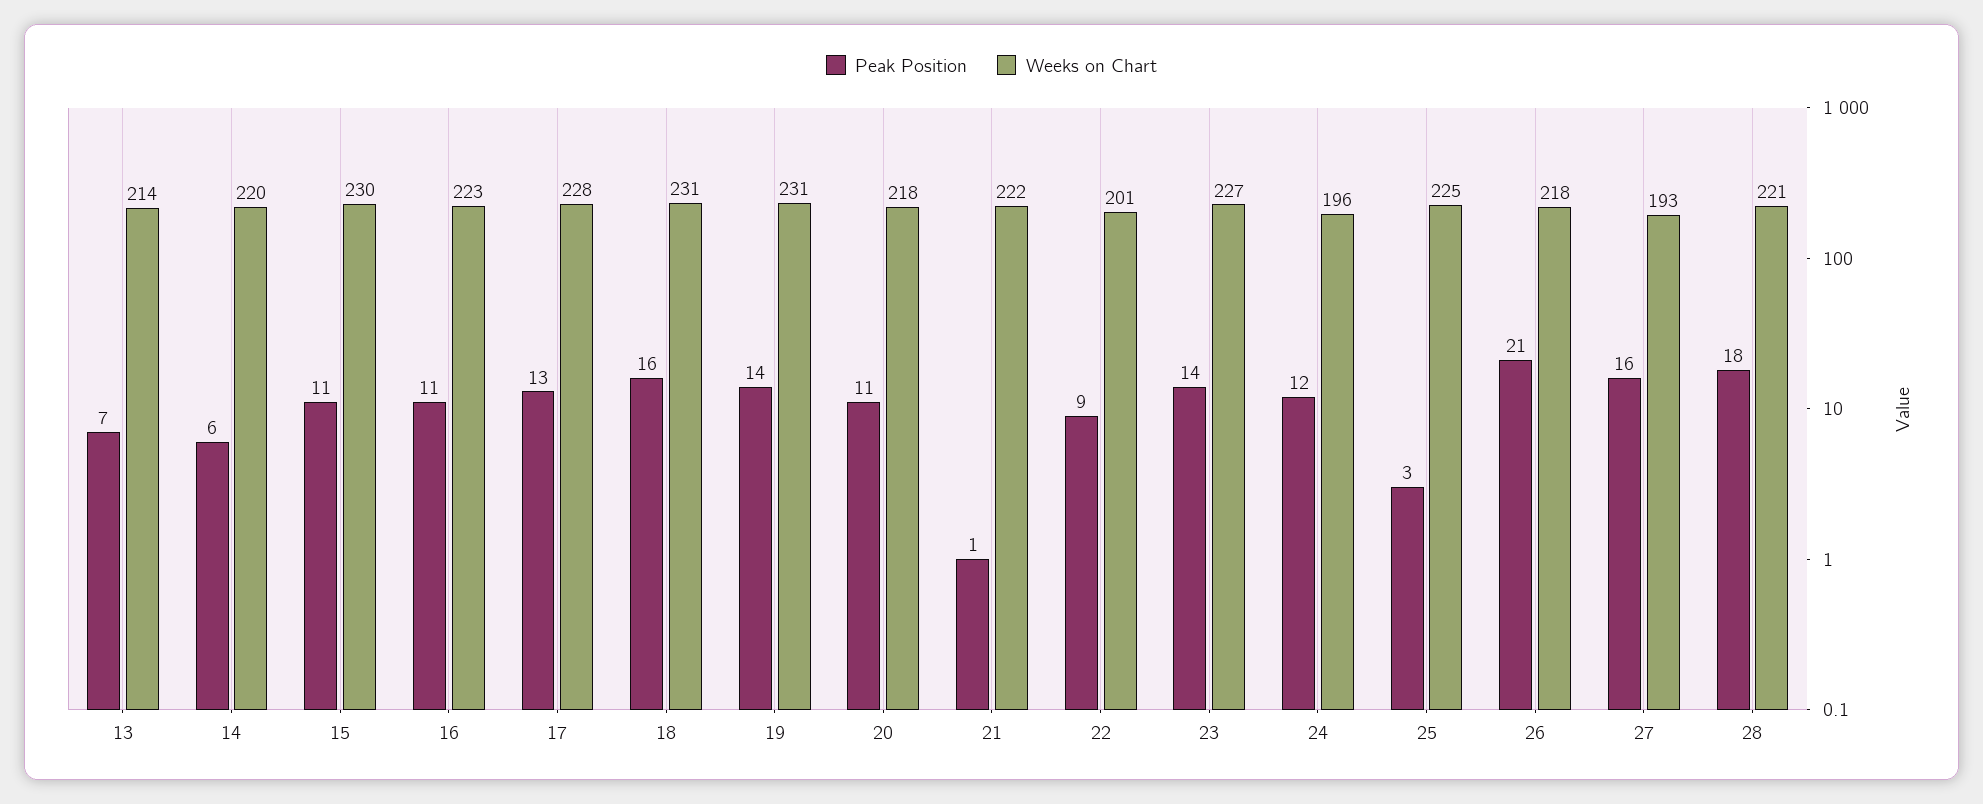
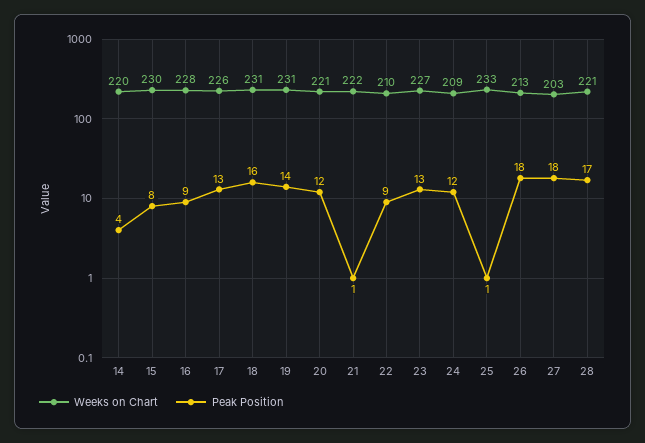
Peak Position, 13: 7 -> none
Weeks on Chart, 13: 214 -> none
Peak Position, 14: 6 -> 4
Peak Position, 15: 11 -> 8
Peak Position, 16: 11 -> 9
Weeks on Chart, 16: 223 -> 228
Weeks on Chart, 17: 228 -> 226
Peak Position, 20: 11 -> 12
Weeks on Chart, 20: 218 -> 221
Weeks on Chart, 22: 201 -> 210
Peak Position, 23: 14 -> 13
Weeks on Chart, 24: 196 -> 209
Peak Position, 25: 3 -> 1
Weeks on Chart, 25: 225 -> 233
Peak Position, 26: 21 -> 18
Weeks on Chart, 26: 218 -> 213
Peak Position, 27: 16 -> 18
Weeks on Chart, 27: 193 -> 203
Peak Position, 28: 18 -> 17

